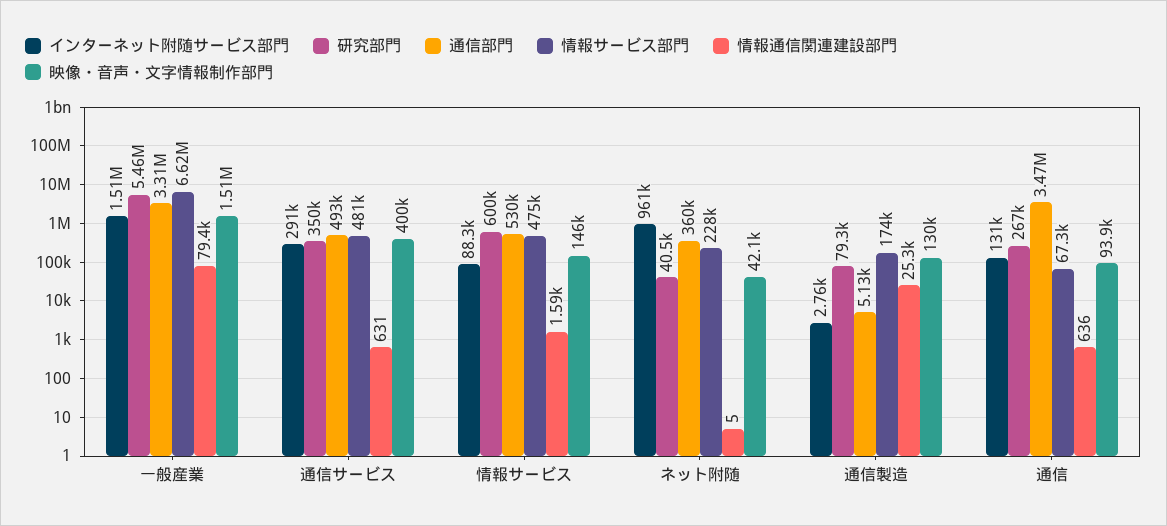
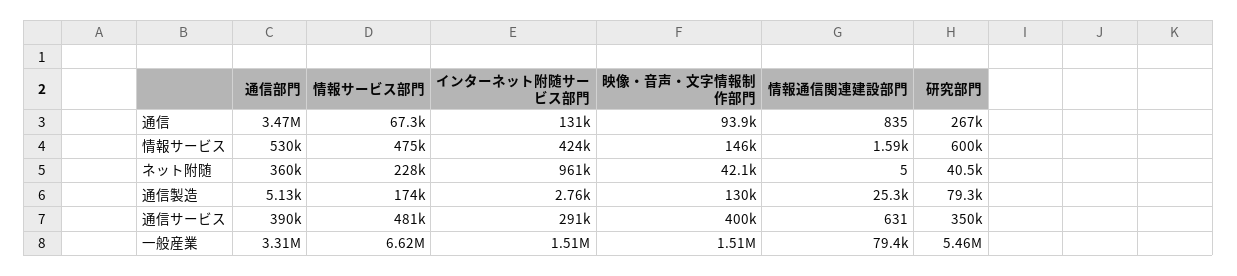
通信部門, 通信サービス: 493000 -> 390000
インターネット附随サービス部門, 情報サービス: 88300 -> 424000
情報通信関連建設部門, 通信: 636 -> 835

